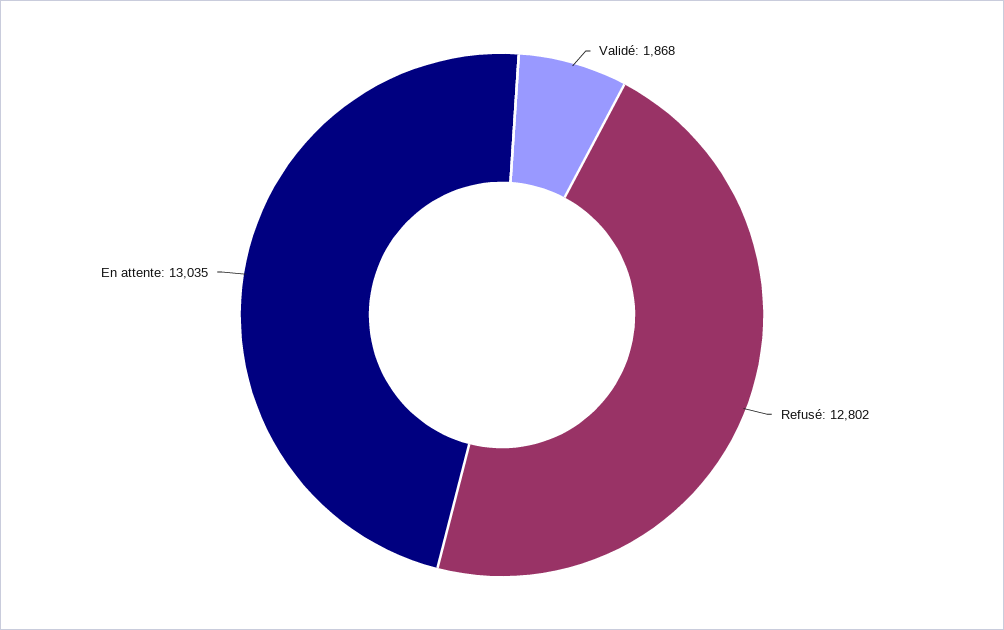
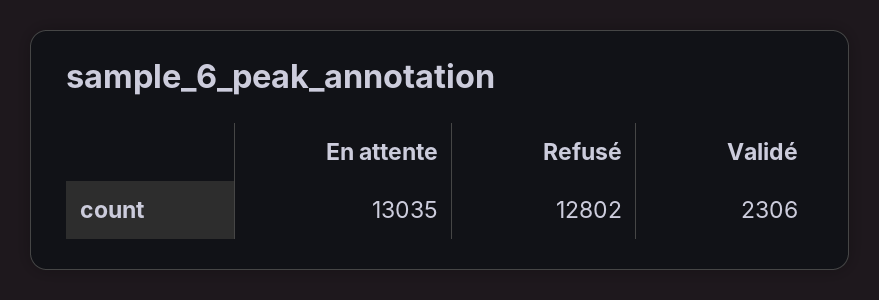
Validé: 1868 -> 2306

